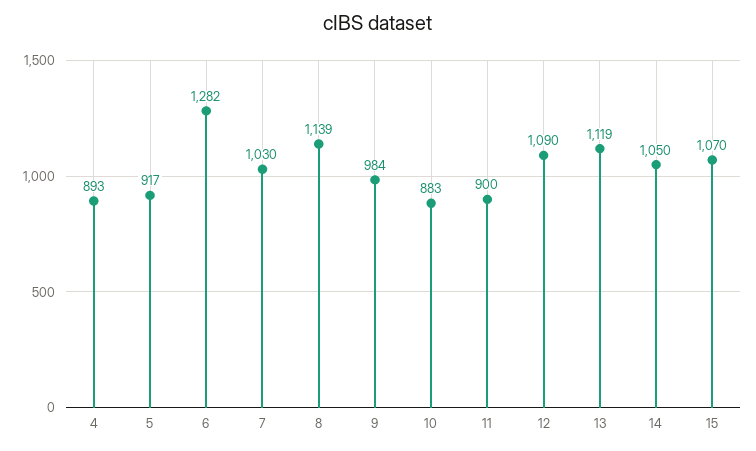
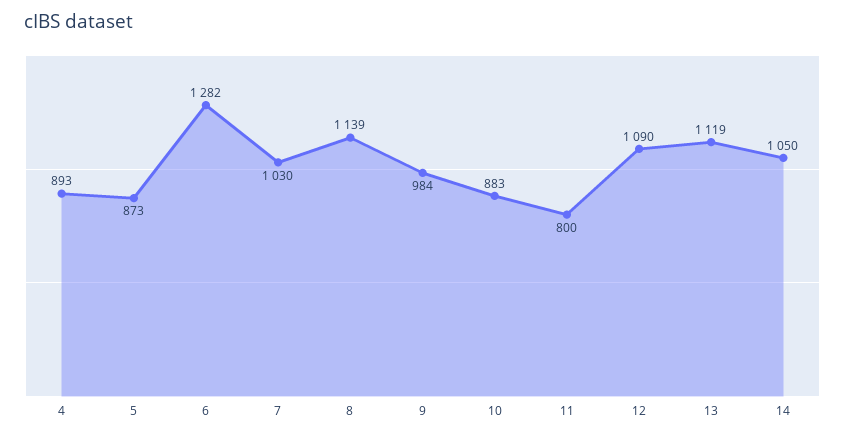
5: 917 -> 873
11: 900 -> 800
15: 1070 -> none

